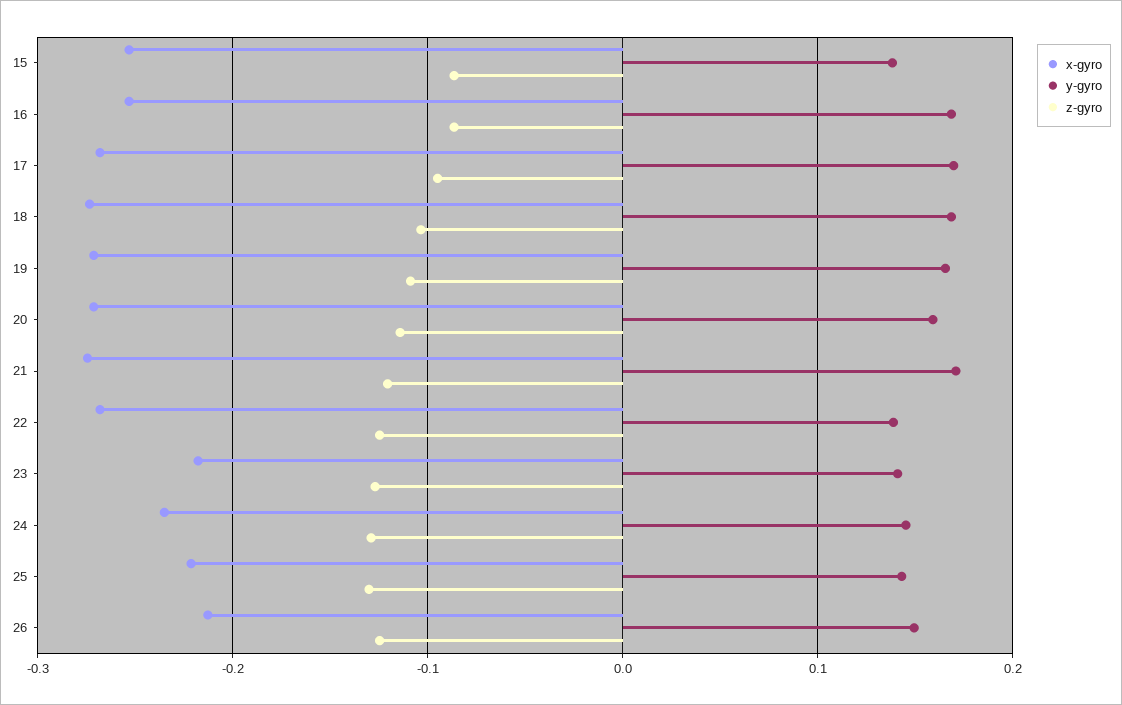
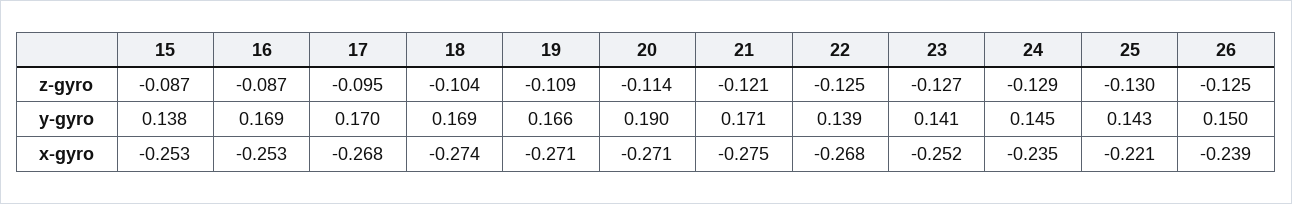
y-gyro, 20: 0.16 -> 0.19
x-gyro, 23: -0.22 -> -0.252
x-gyro, 26: -0.21 -> -0.239

